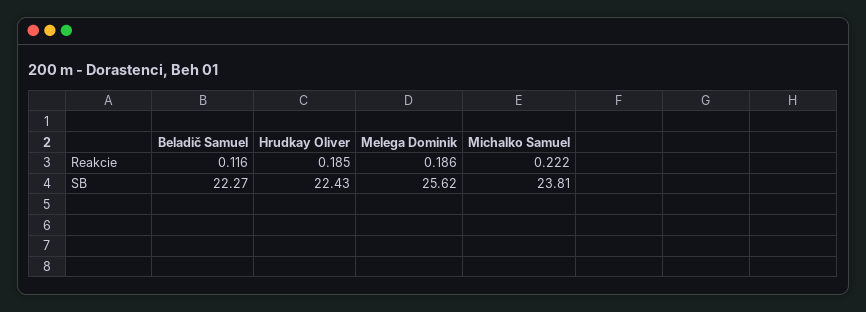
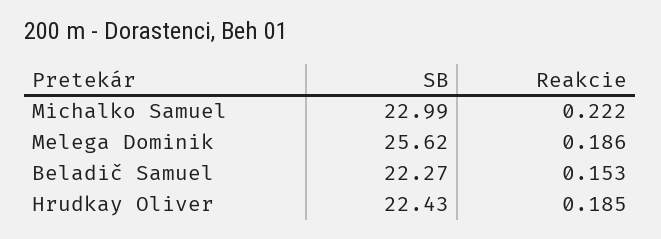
Beladič Samuel, Reakcie: 0.116 -> 0.153
Michalko Samuel, SB: 23.81 -> 22.99

